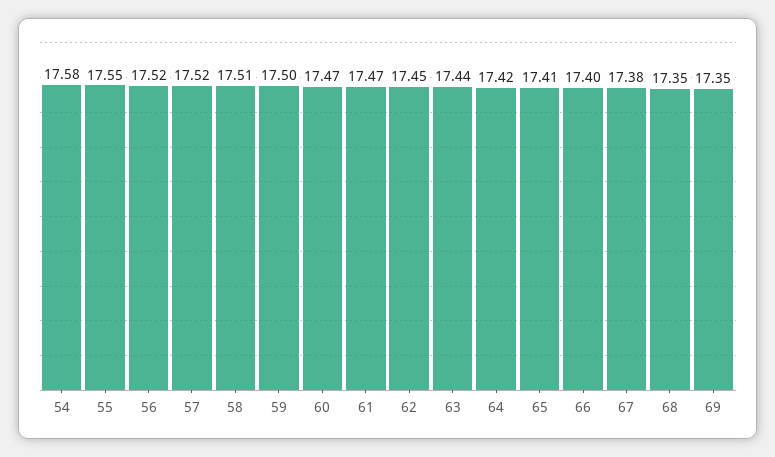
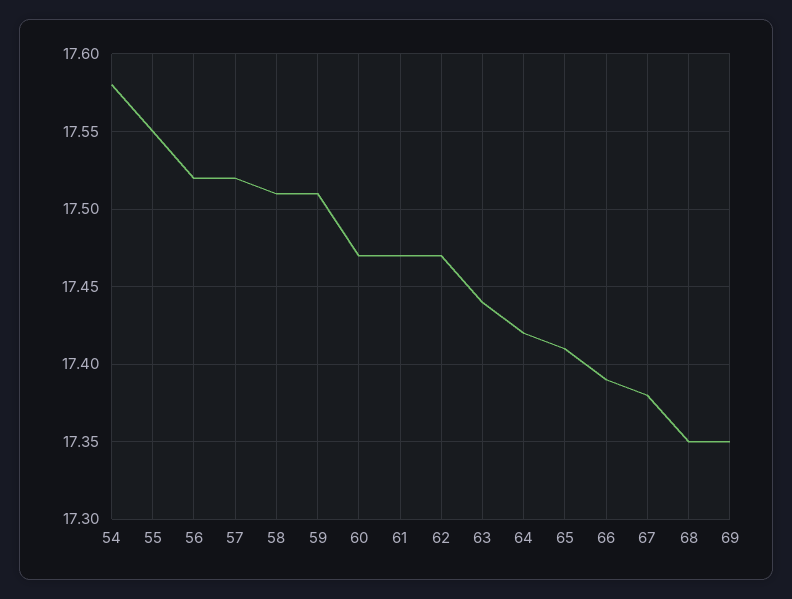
59: 17.5 -> 17.51
62: 17.45 -> 17.47
66: 17.4 -> 17.39

